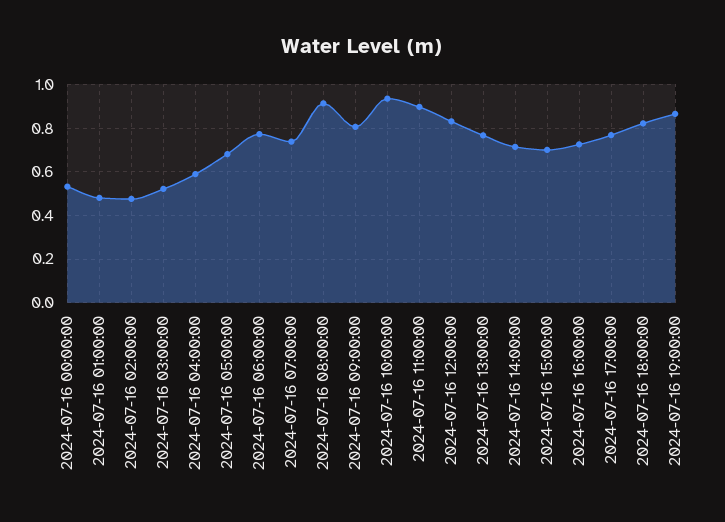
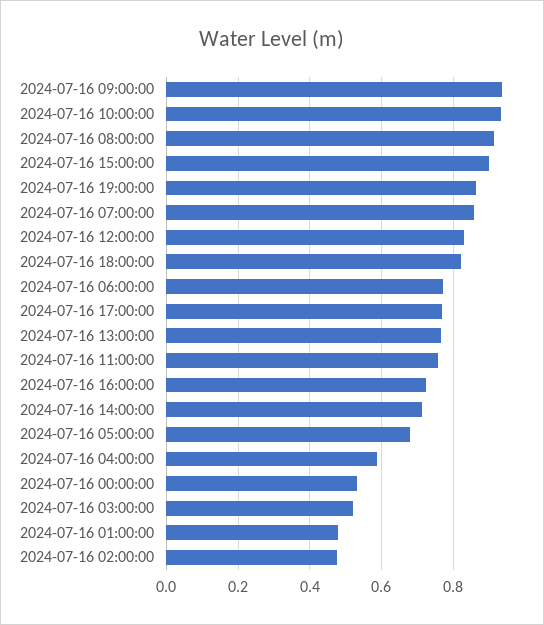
2024-07-16 07:00:00: 0.75 -> 0.86
2024-07-16 09:00:00: 0.8 -> 0.94
2024-07-16 11:00:00: 0.9 -> 0.76
2024-07-16 15:00:00: 0.7 -> 0.9

